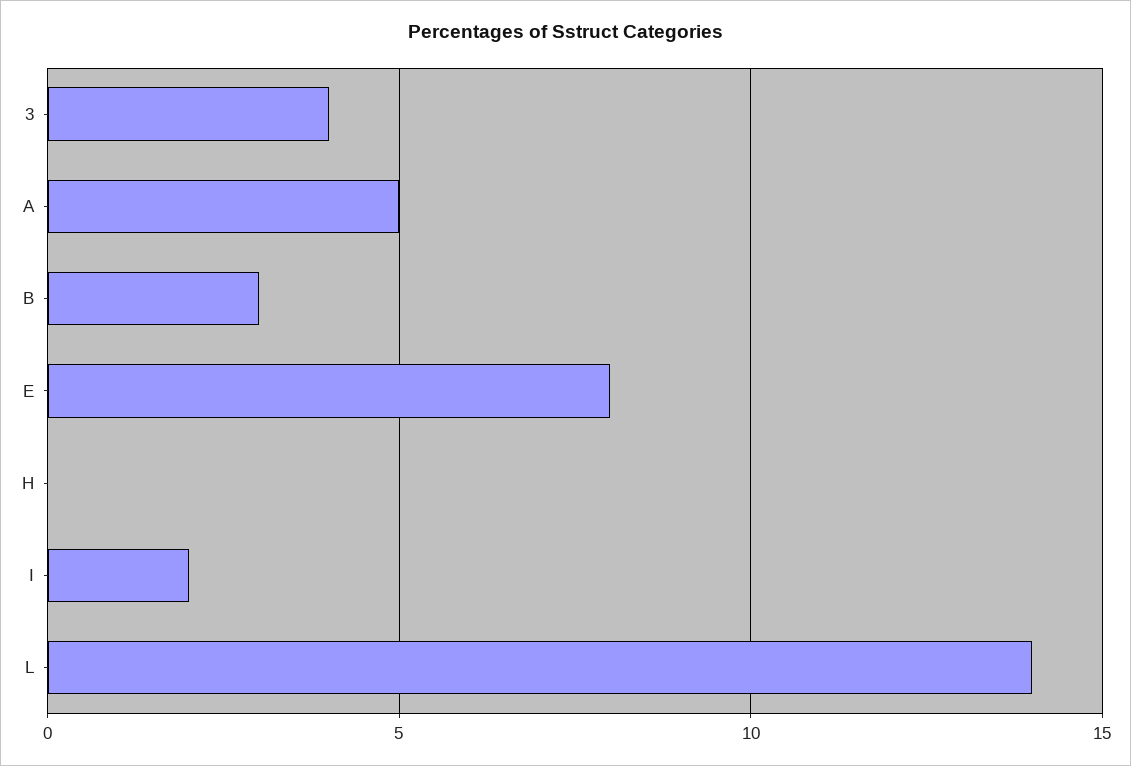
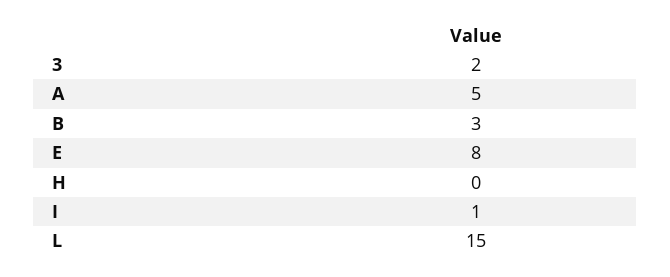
3: 4 -> 2
I: 2 -> 1
L: 14 -> 15

